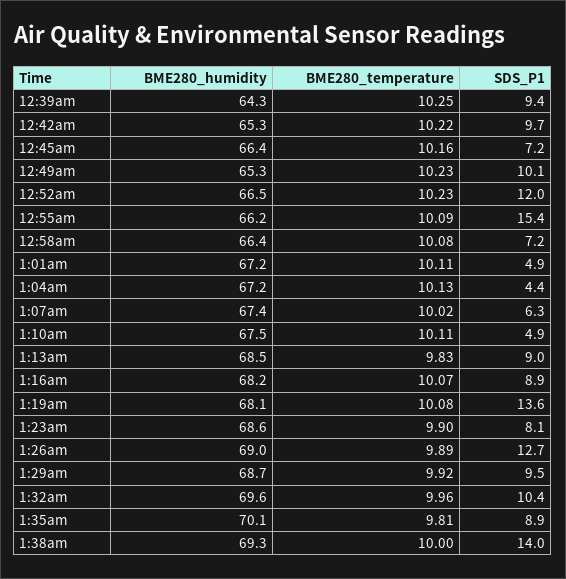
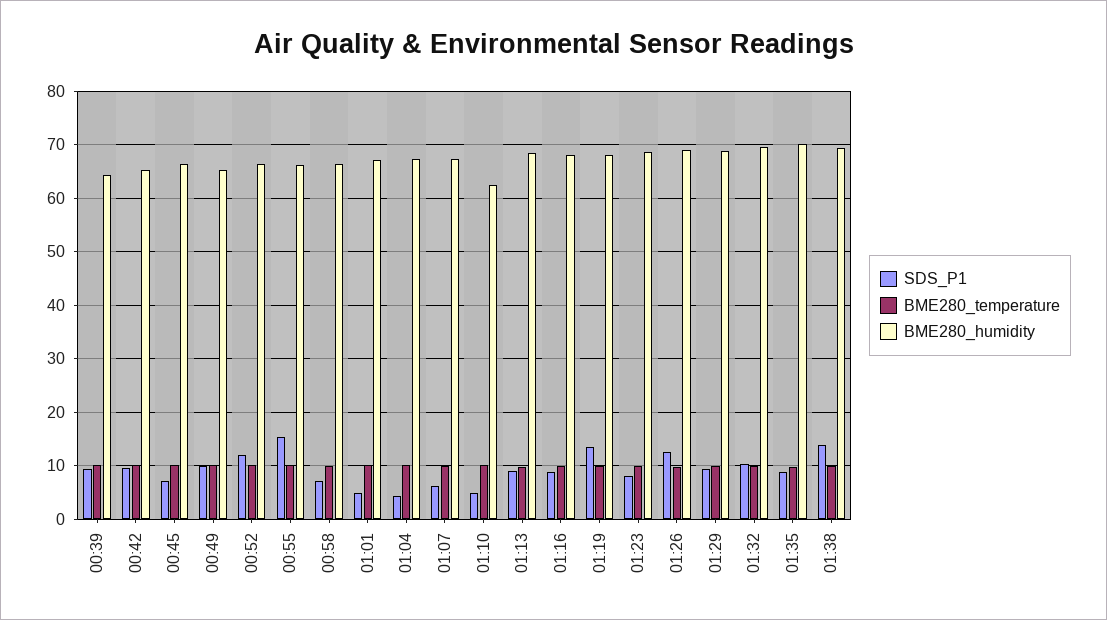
BME280_humidity, 1:10am: 67.5 -> 62

